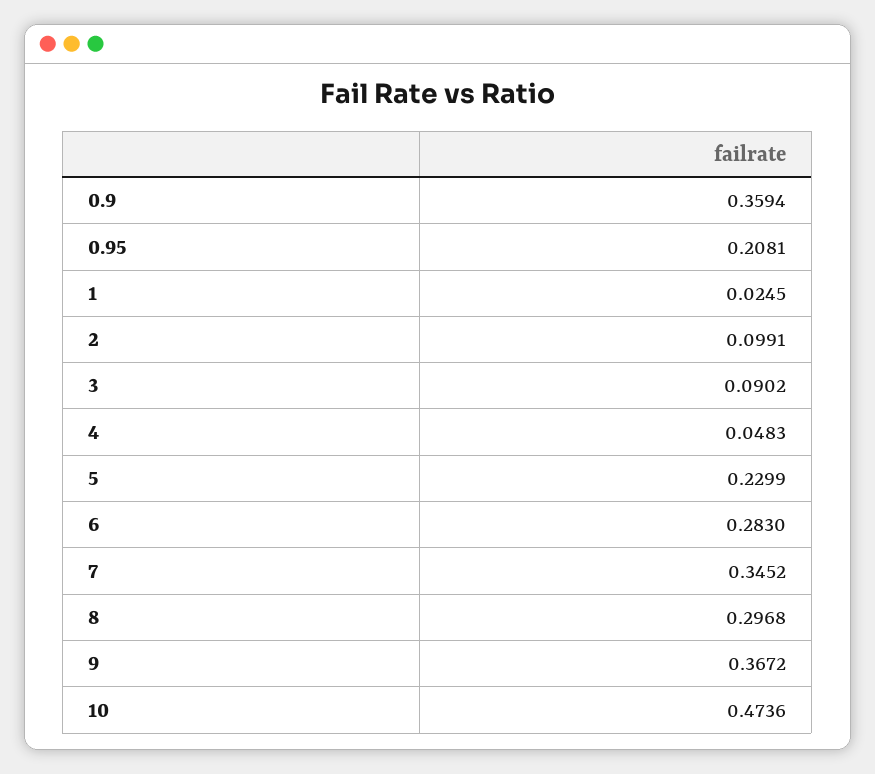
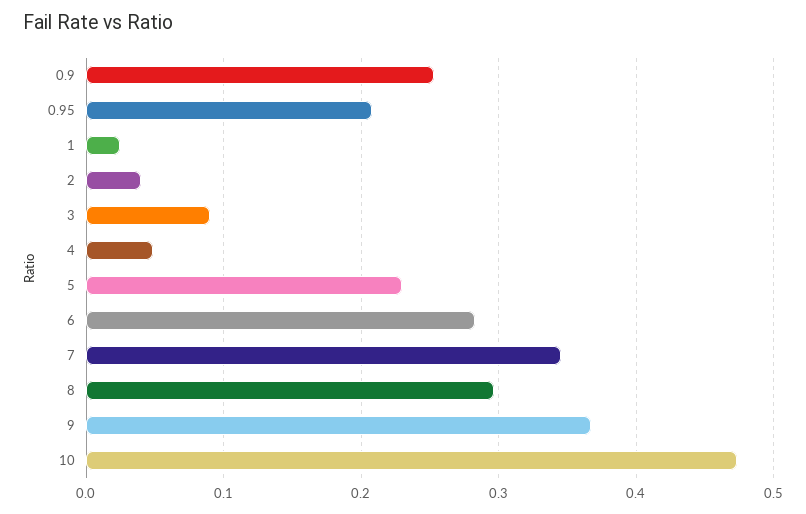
0.9: 0.3594 -> 0.25
2: 0.0991 -> 0.04

